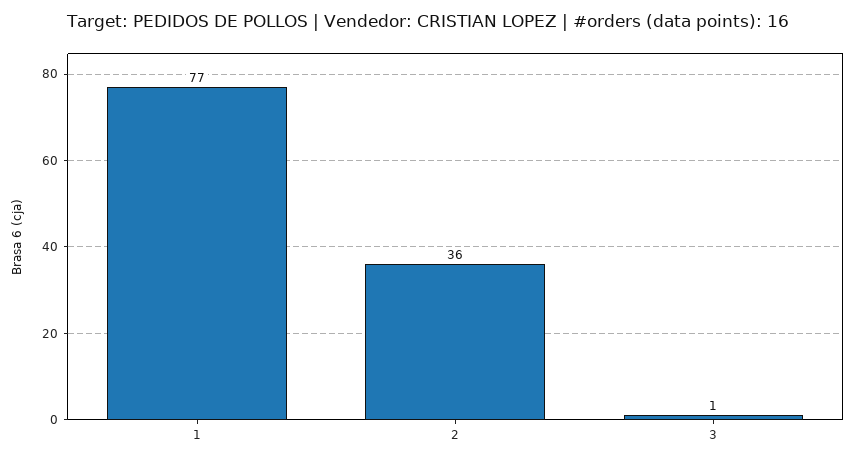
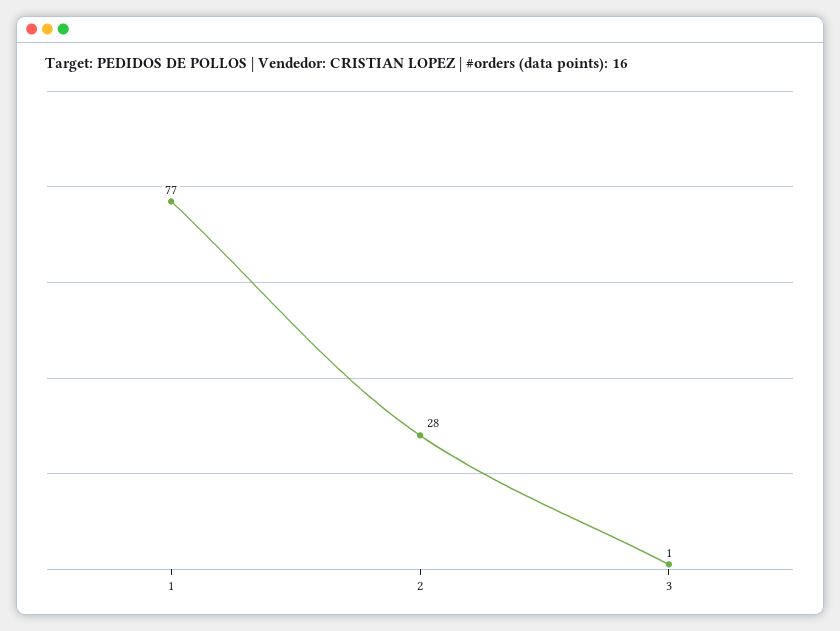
2: 36 -> 28

